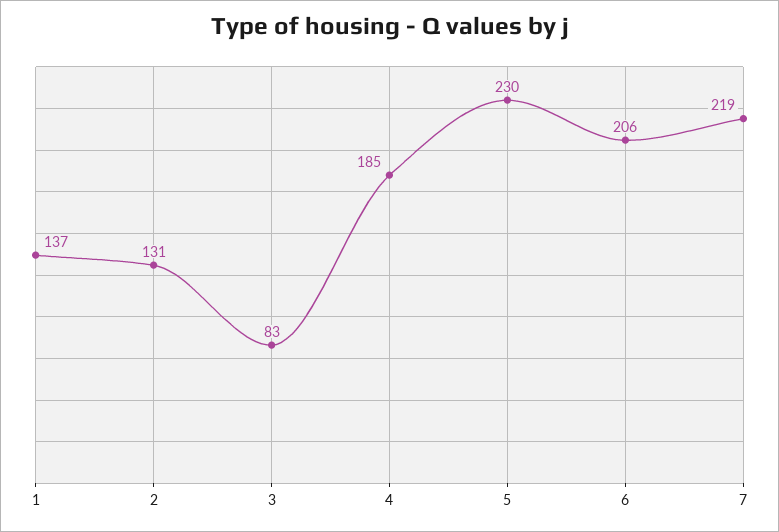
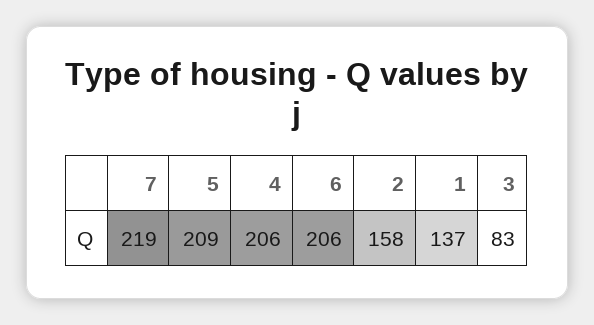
2: 131 -> 158
4: 185 -> 206
5: 230 -> 209

